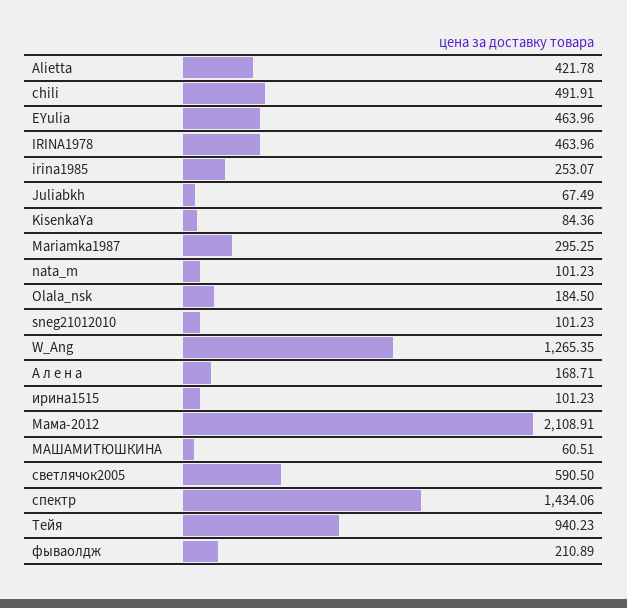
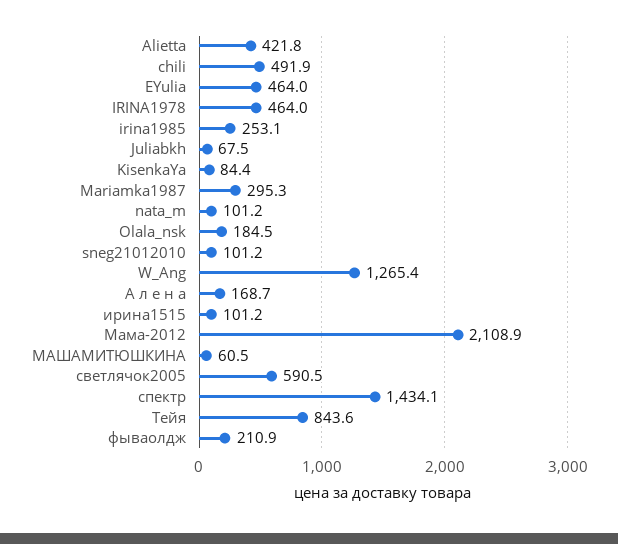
Тейя: 940.23 -> 843.6

